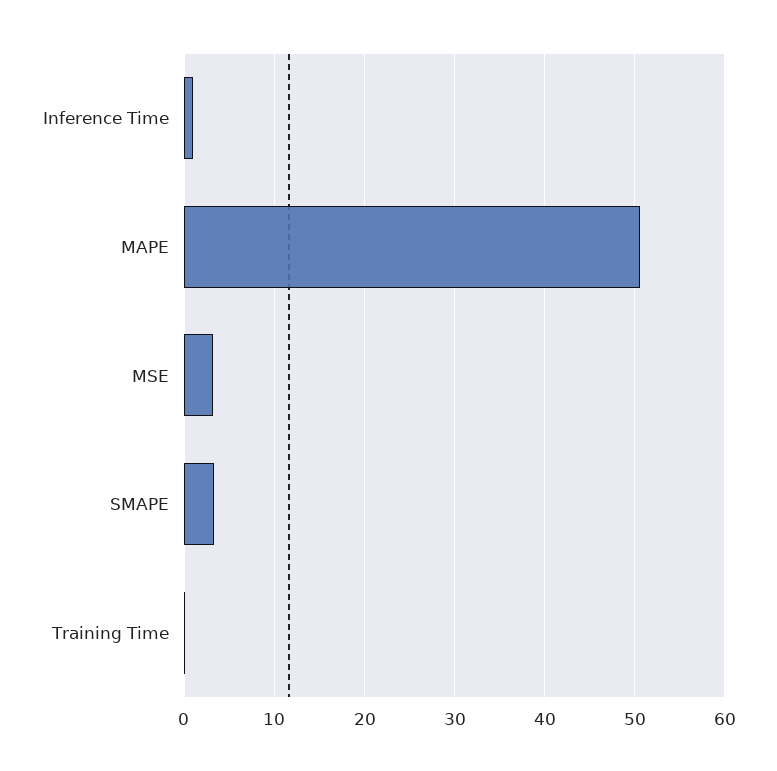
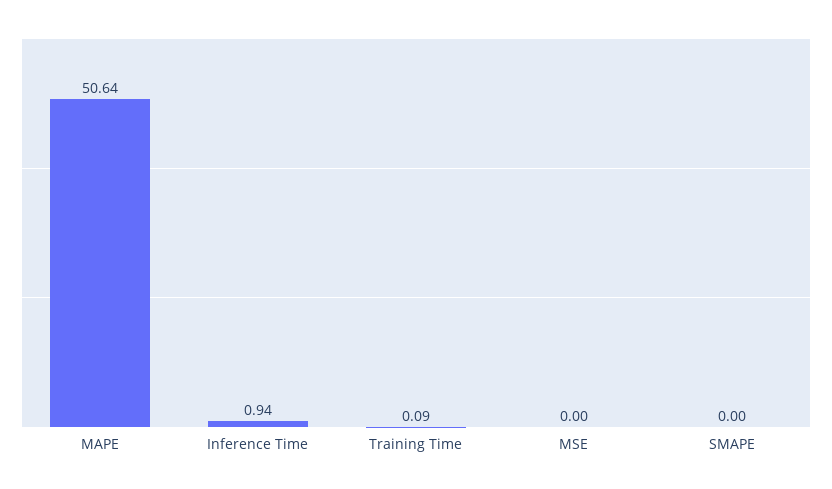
MSE: 3 -> 0
SMAPE: 3 -> 0

